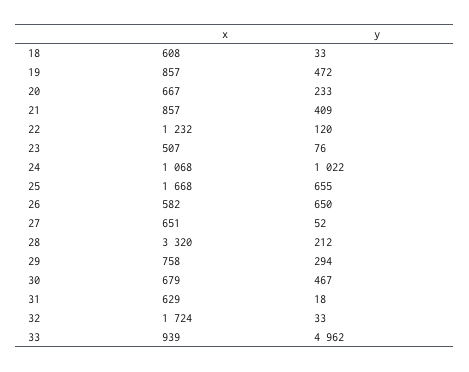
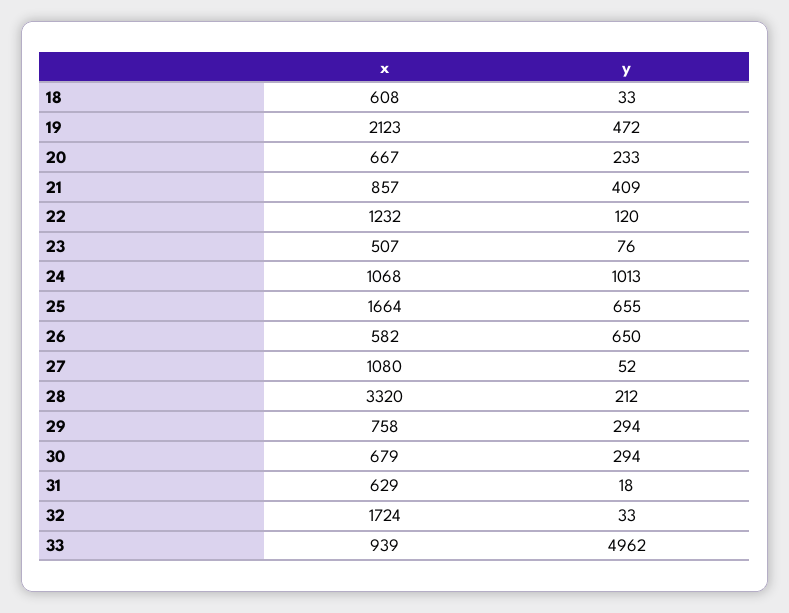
x, 19: 857 -> 2123
y, 24: 1022 -> 1013
x, 25: 1668 -> 1664
x, 27: 651 -> 1080
y, 30: 467 -> 294

